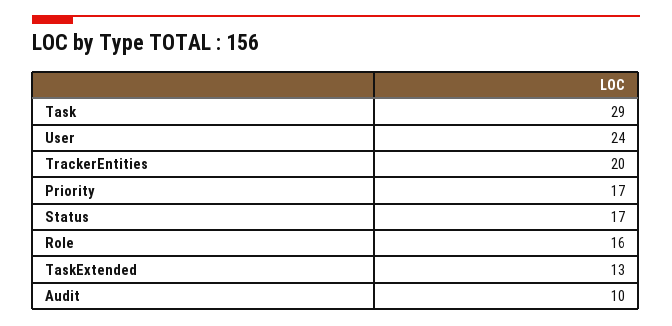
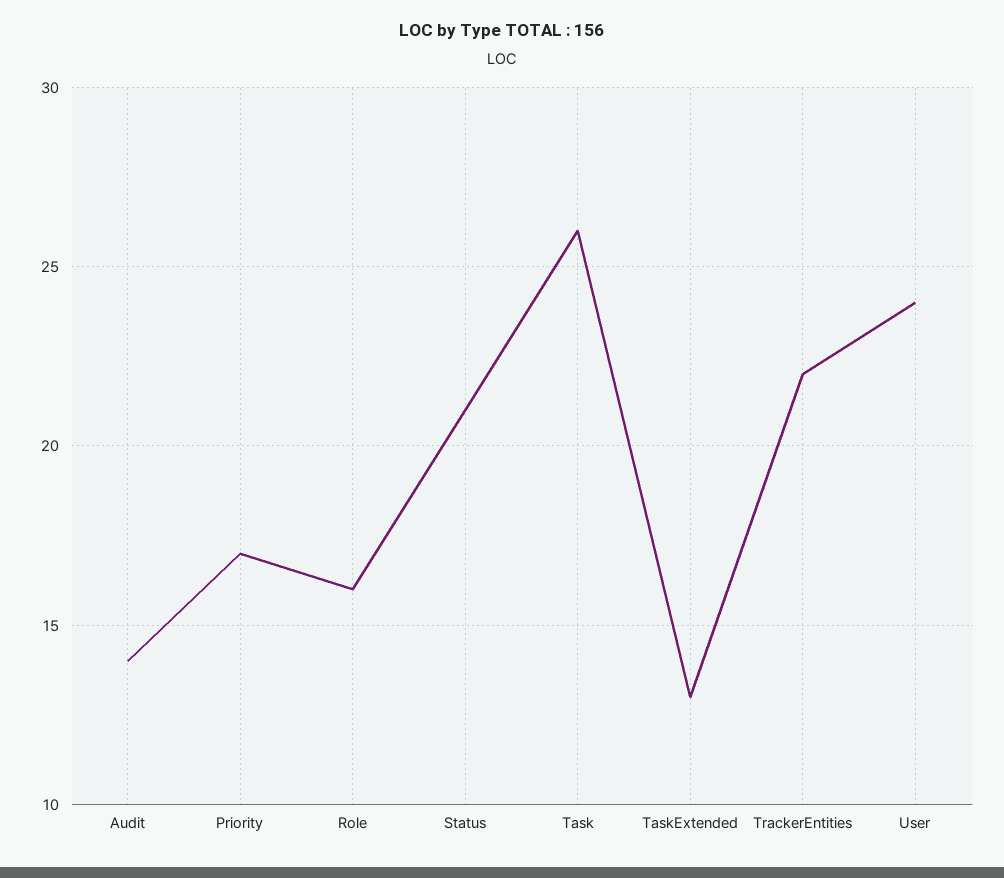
Task: 29 -> 26
TrackerEntities: 20 -> 22
Status: 17 -> 21
Audit: 10 -> 14

